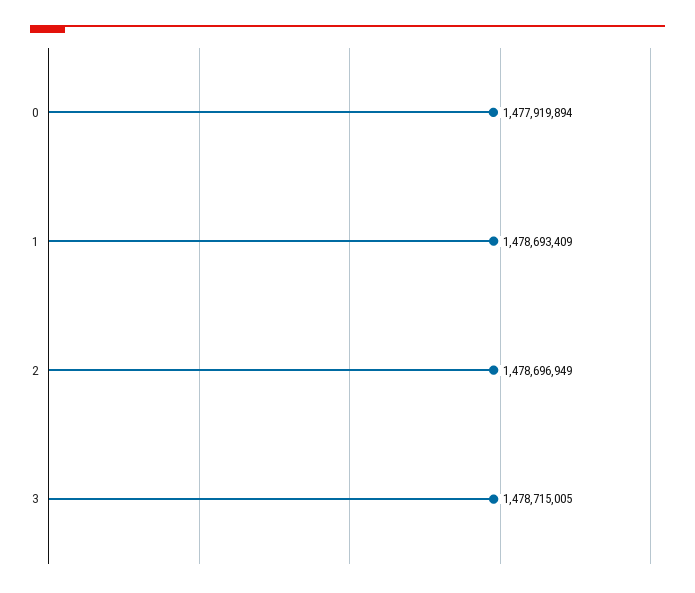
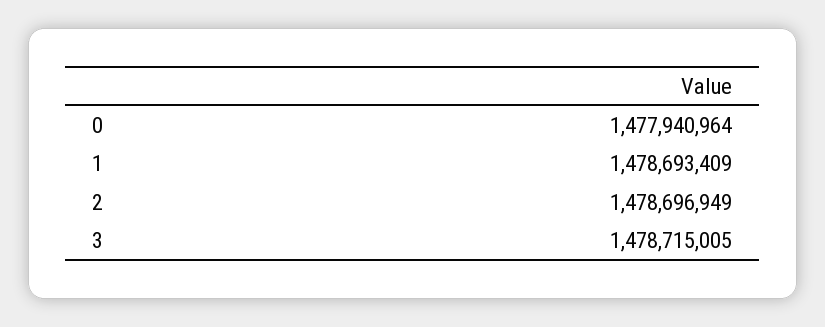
0: 1477919894 -> 1477940964

